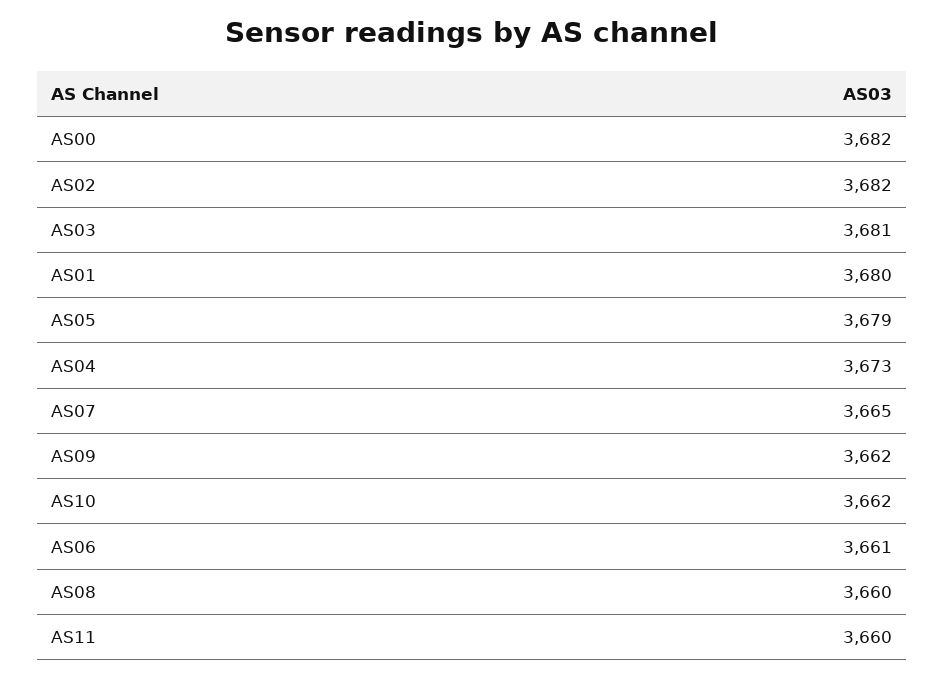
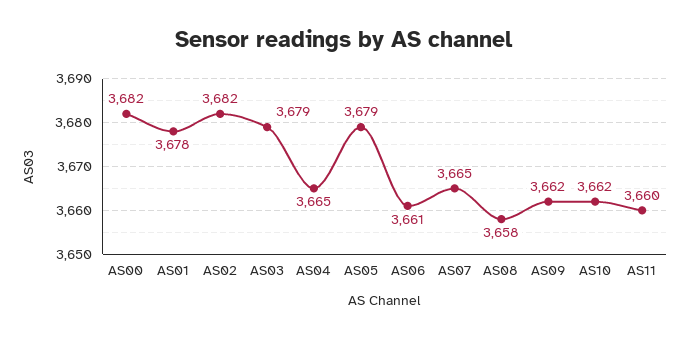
AS03: 3681 -> 3679
AS01: 3680 -> 3678
AS04: 3673 -> 3665
AS08: 3660 -> 3658

